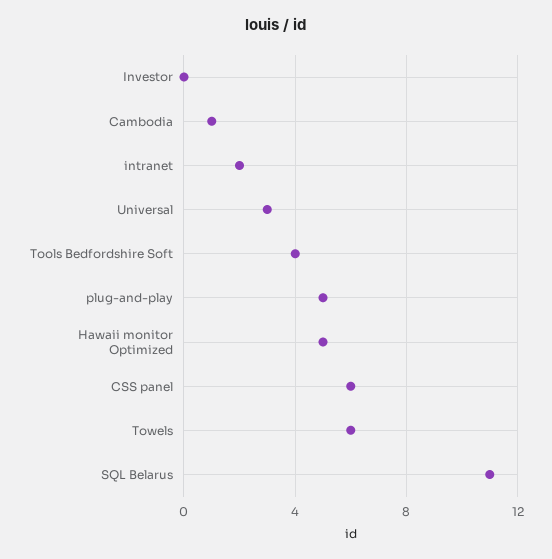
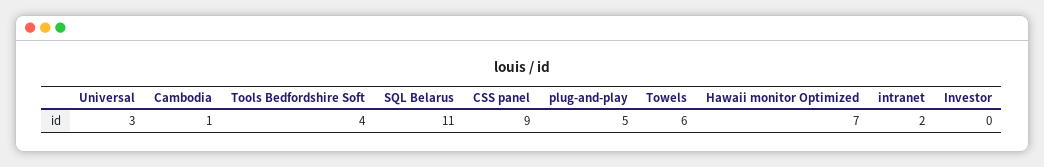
Hawaii monitor Optimized: 5 -> 7
CSS panel: 6 -> 9

